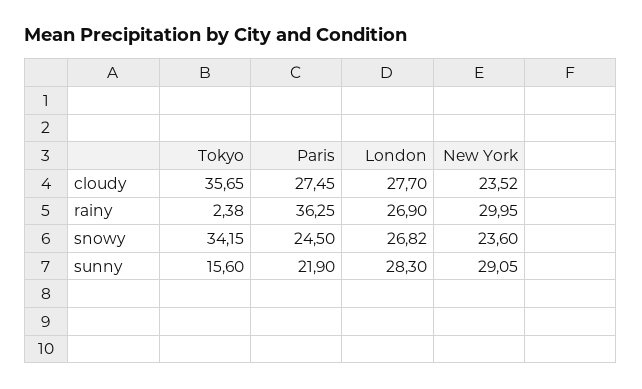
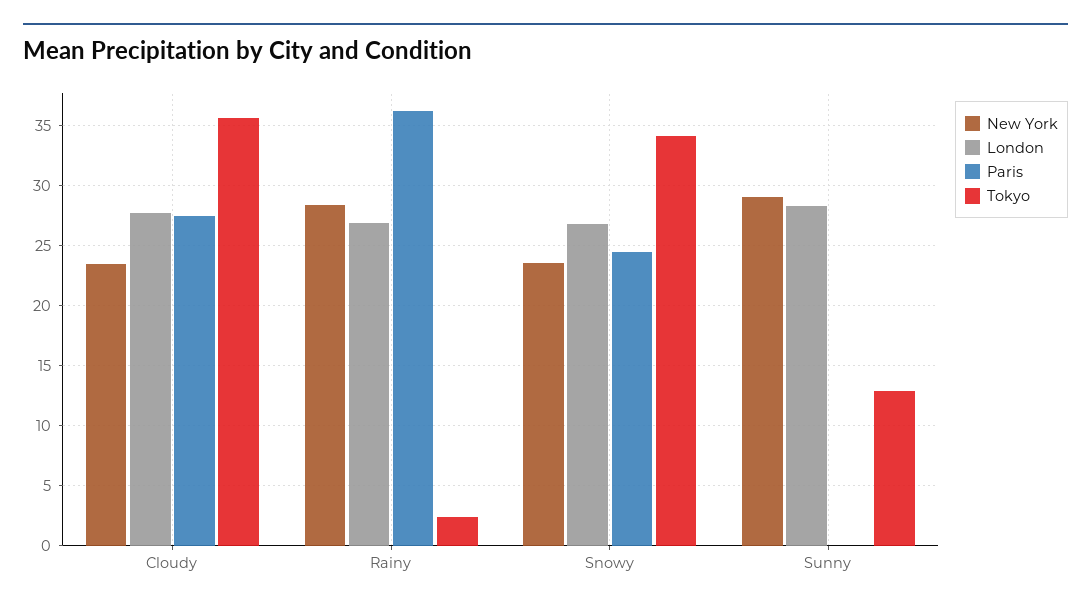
New York, rainy: 29.95 -> 28.5
Tokyo, sunny: 15.6 -> 13
Paris, sunny: 21.9 -> 0

